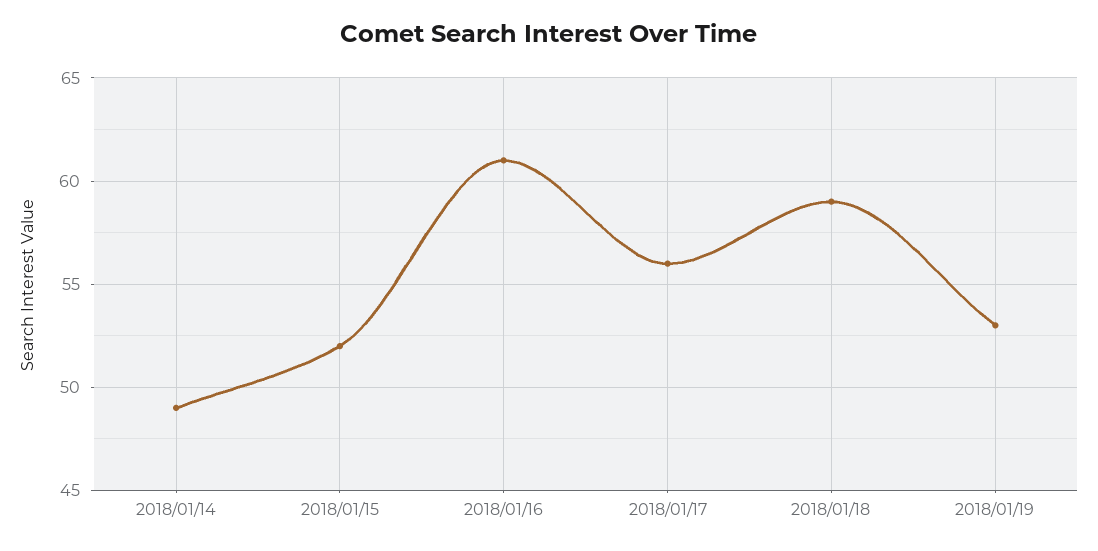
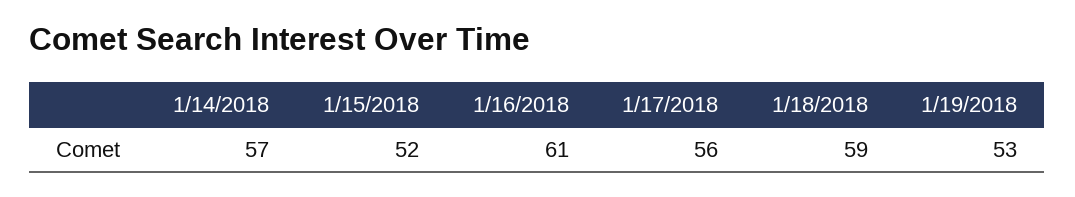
2018/01/14: 49 -> 57

